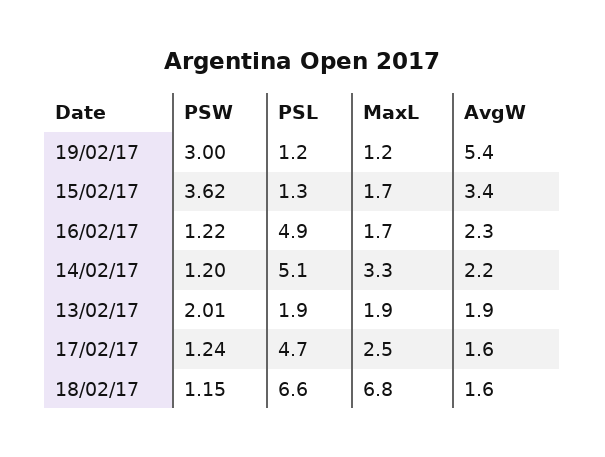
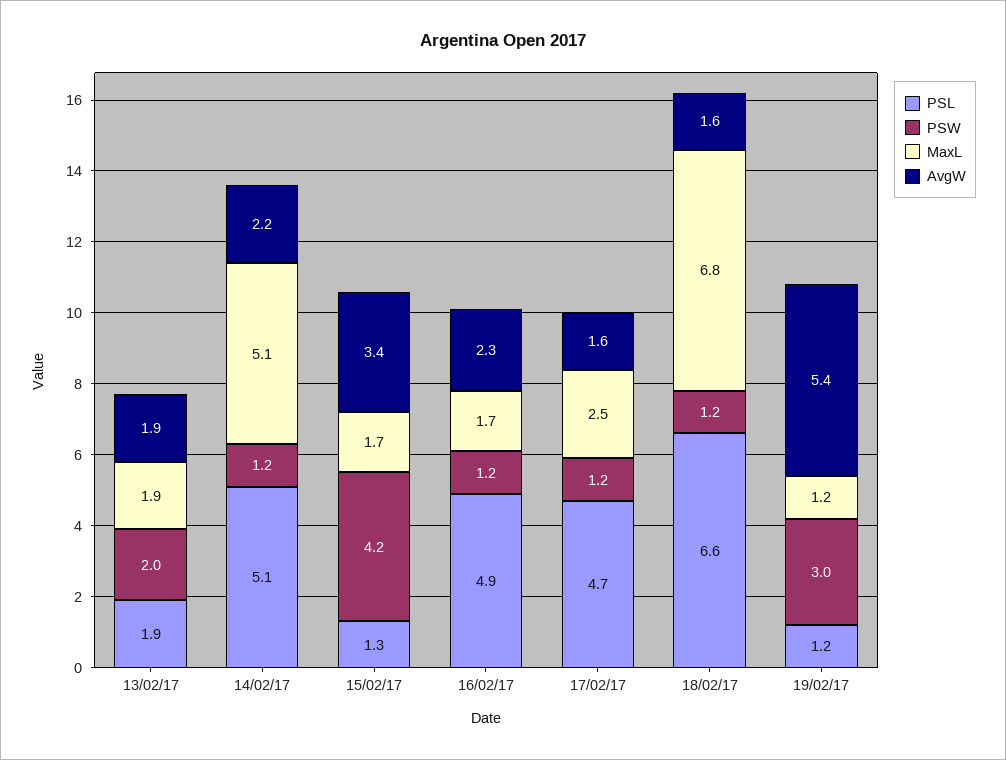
PSW, 15/02/17: 3.62 -> 4.2
MaxL, 14/02/17: 3.3 -> 5.1

